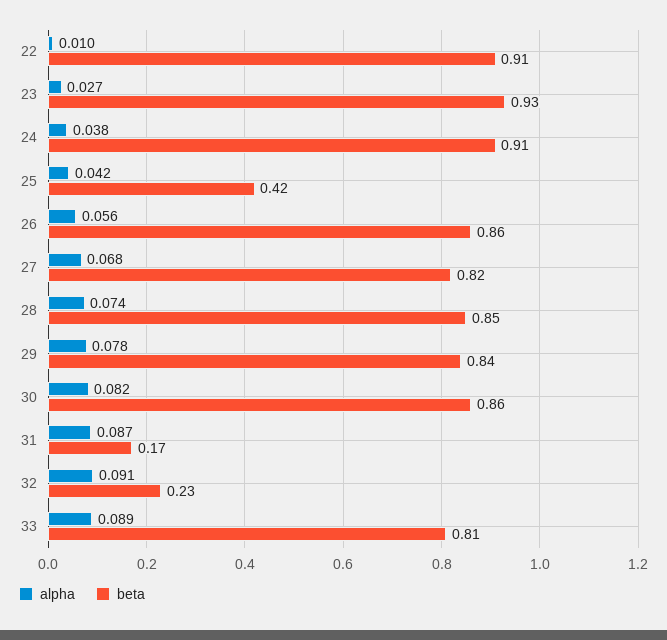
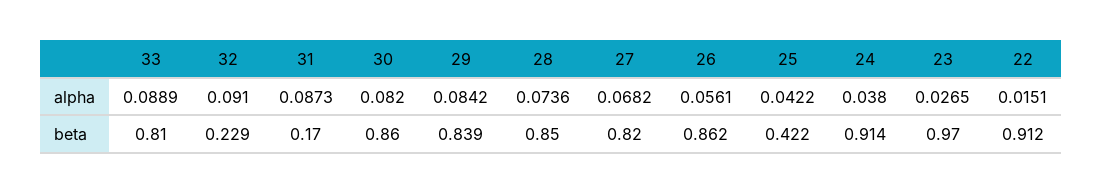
alpha, 22: 0.01 -> 0.0151
beta, 23: 0.93 -> 0.97
alpha, 29: 0.078 -> 0.0842

